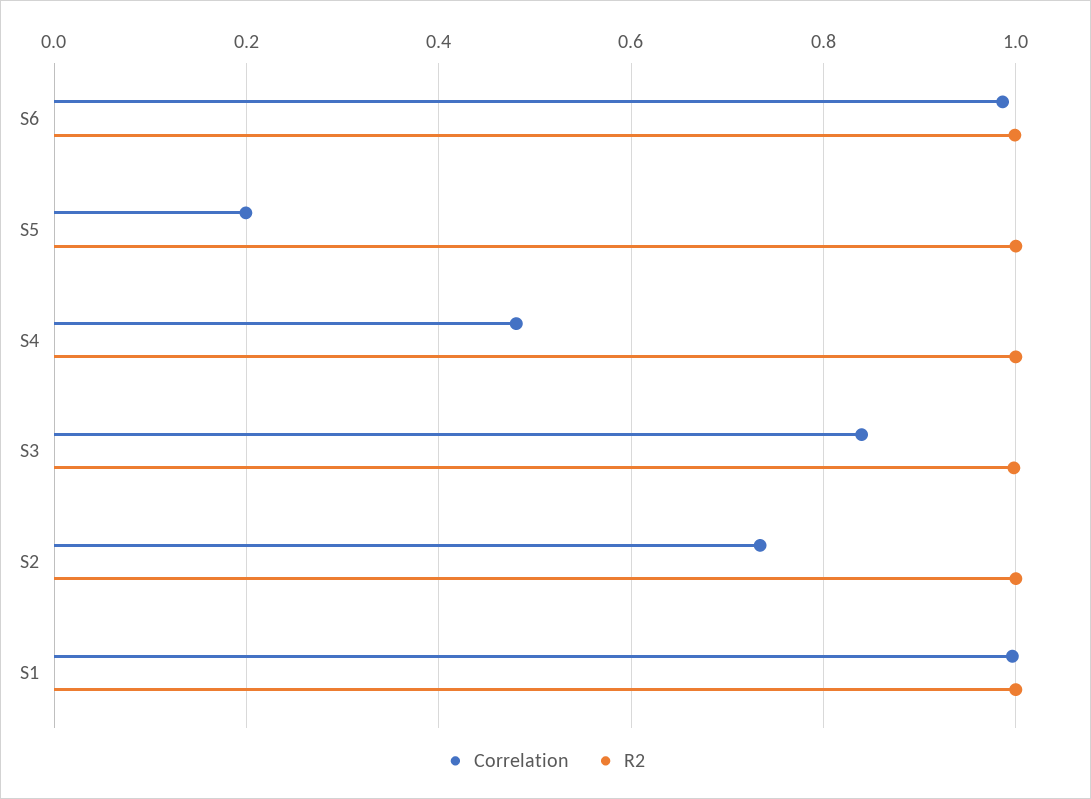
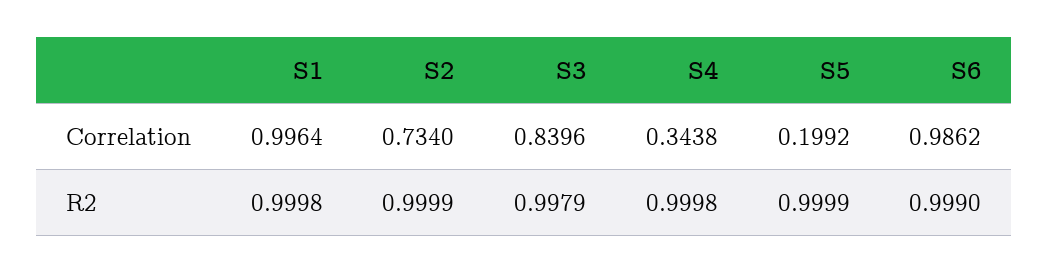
Correlation, S4: 0.48 -> 0.3438

